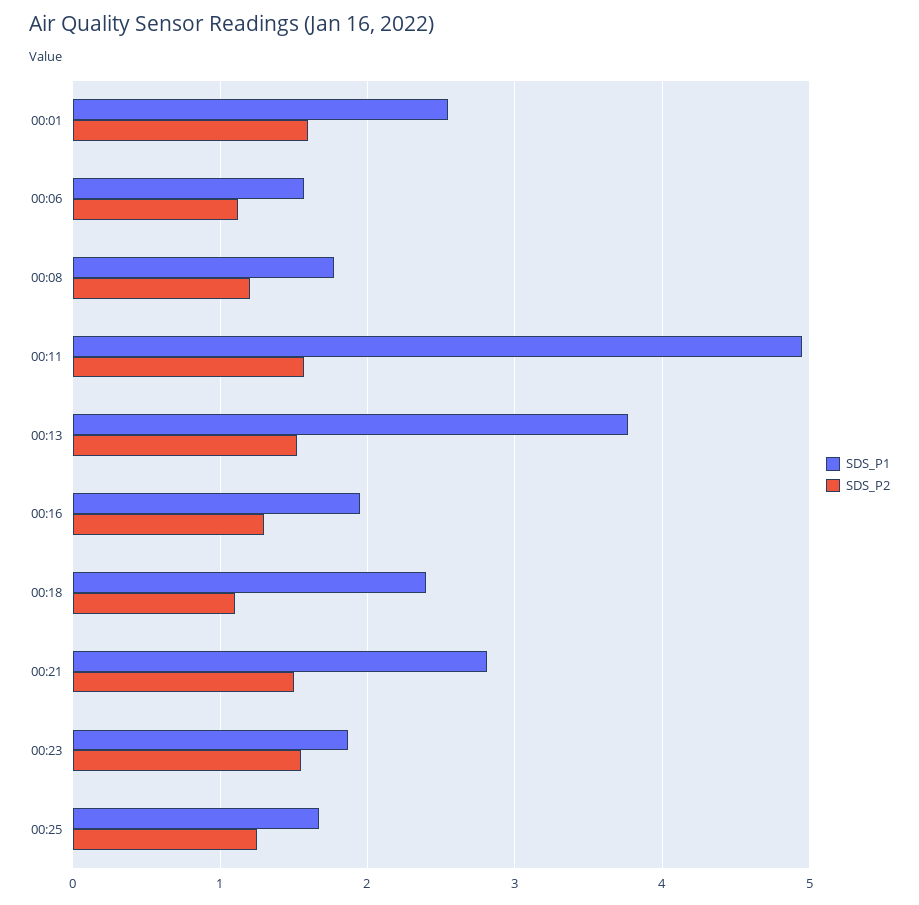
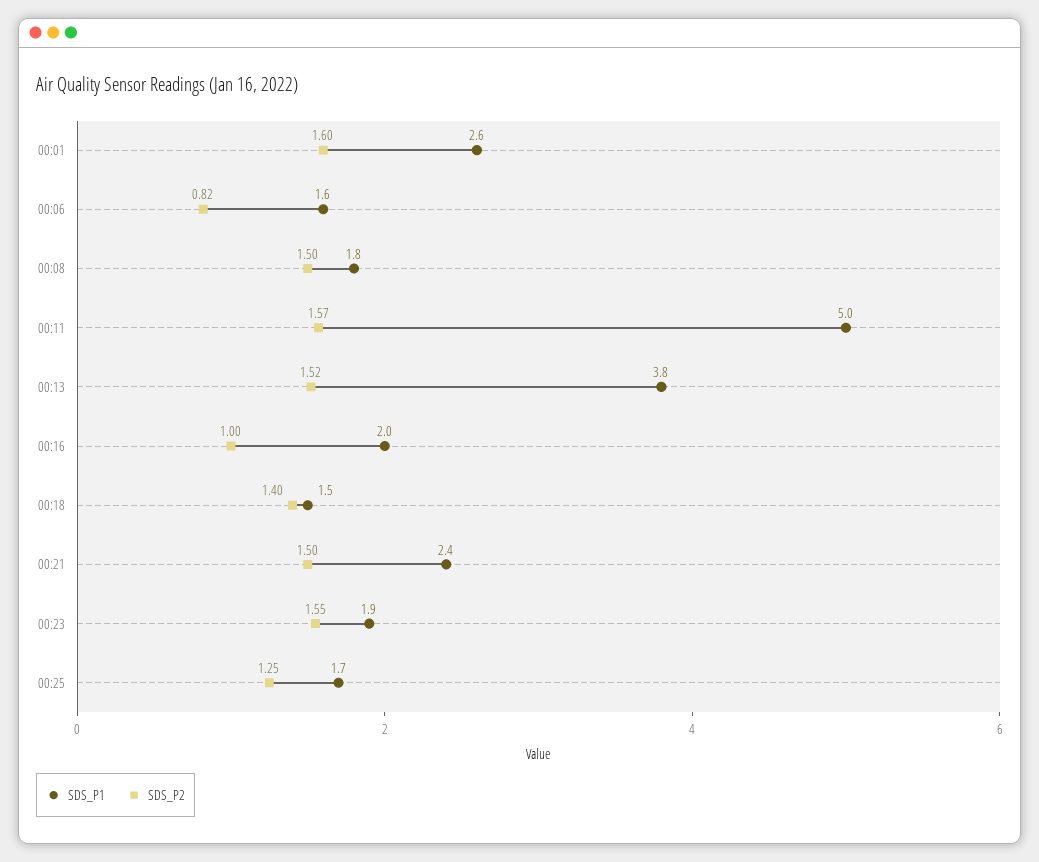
SDS_P2, 00:06: 1.1 -> 0.82
SDS_P2, 00:08: 1.2 -> 1.5
SDS_P2, 00:16: 1.3 -> 1
SDS_P1, 00:18: 2.4 -> 1.5
SDS_P2, 00:18: 1.1 -> 1.4
SDS_P1, 00:21: 2.8 -> 2.4

